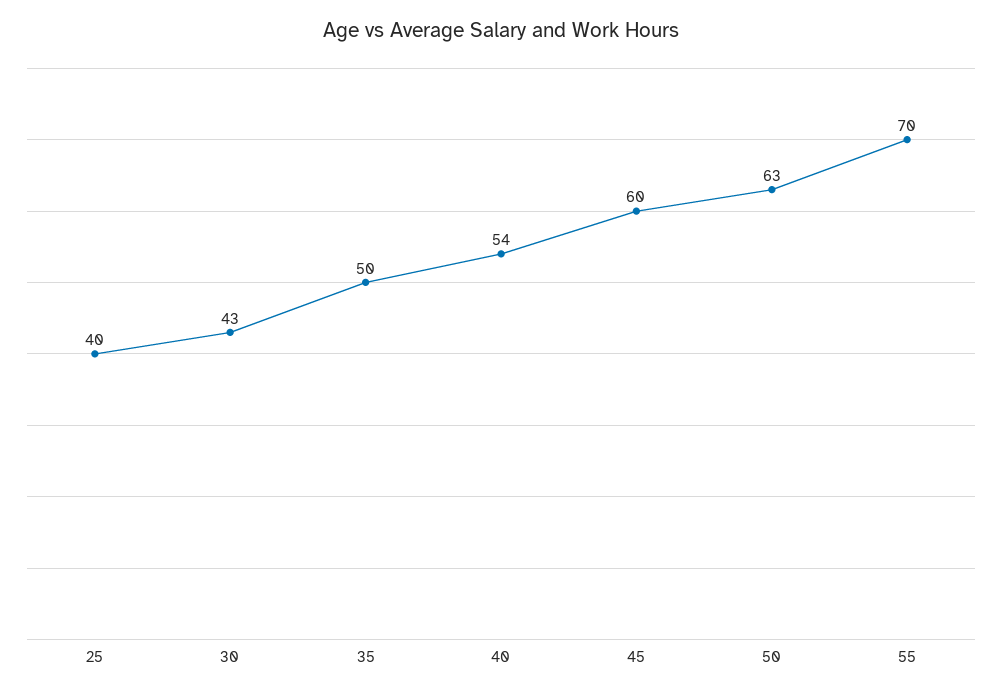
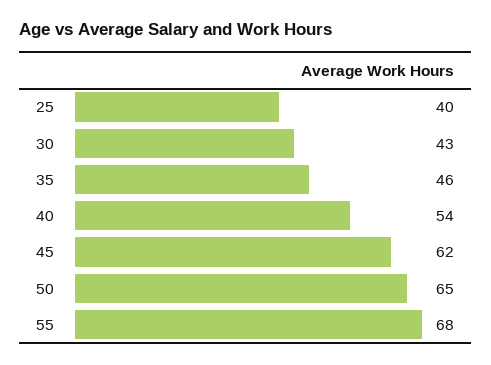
35: 50 -> 46
45: 60 -> 62
50: 63 -> 65
55: 70 -> 68

